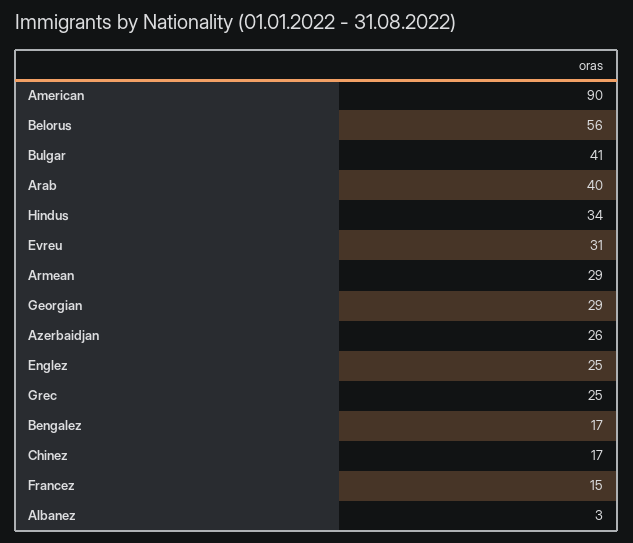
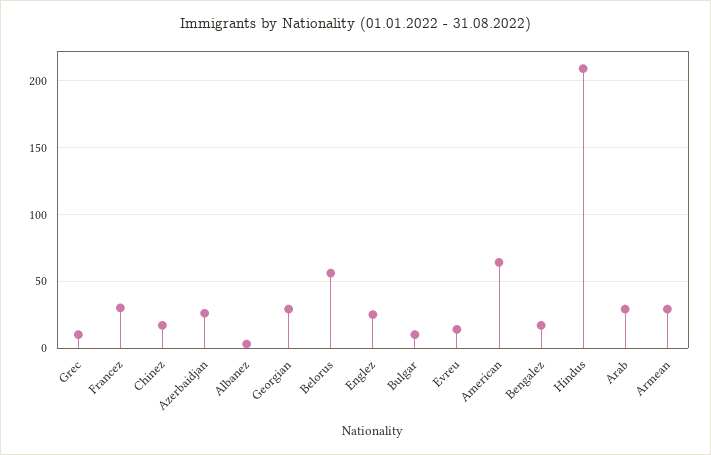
American: 90 -> 65
Bulgar: 41 -> 10
Arab: 40 -> 30
Hindus: 34 -> 210
Evreu: 31 -> 15
Grec: 25 -> 10
Francez: 15 -> 30

